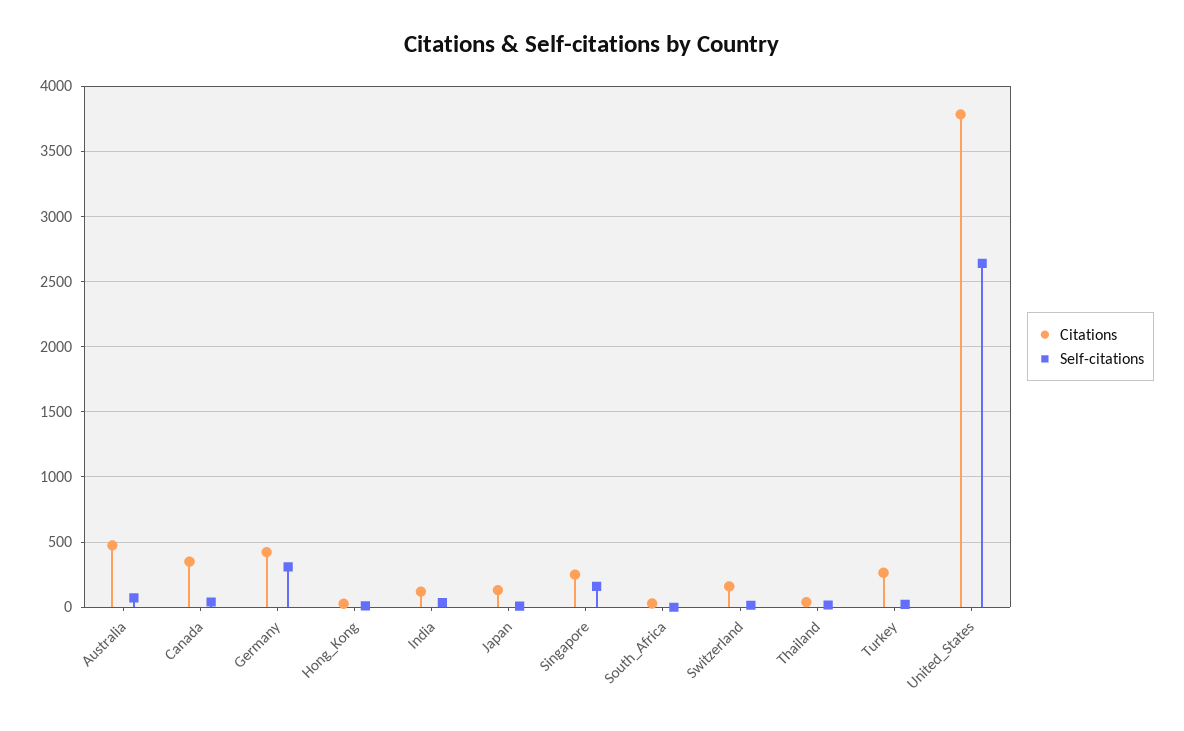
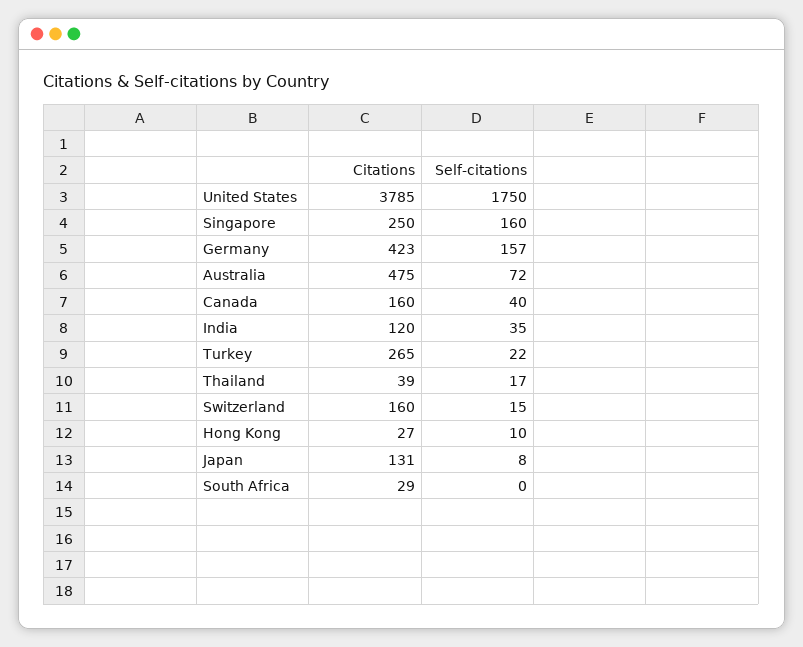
Citations, Canada: 350 -> 160
Self-citations, Germany: 300 -> 157
Self-citations, United_States: 2650 -> 1750

